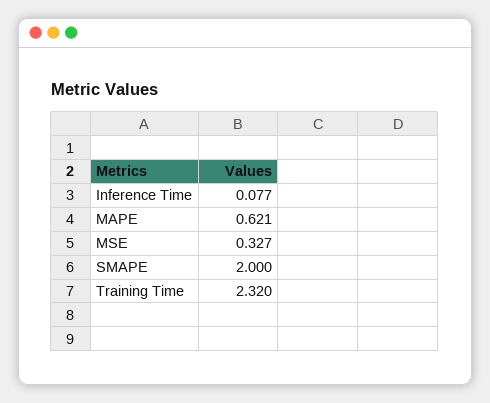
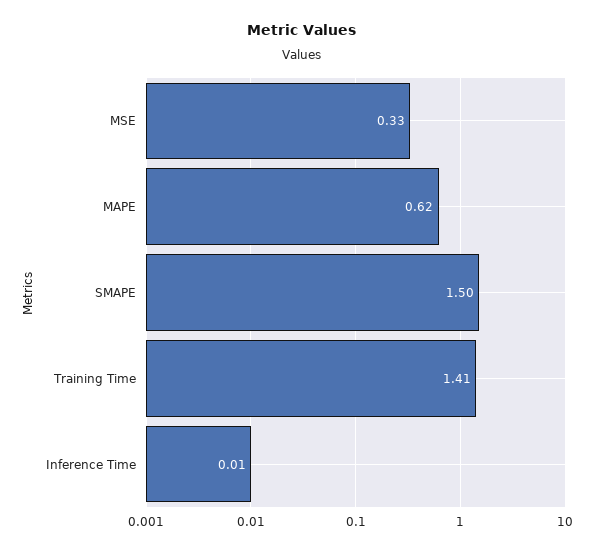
Inference Time: 0.077 -> 0.01
SMAPE: 2 -> 1.5
Training Time: 2.32 -> 1.41

